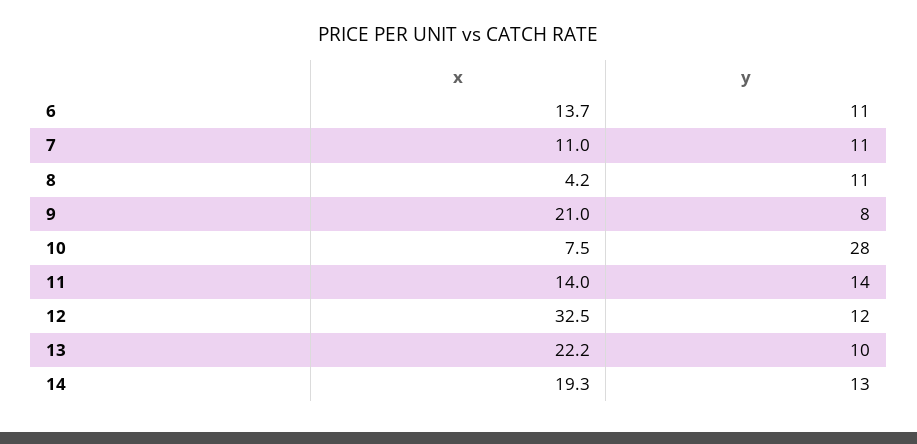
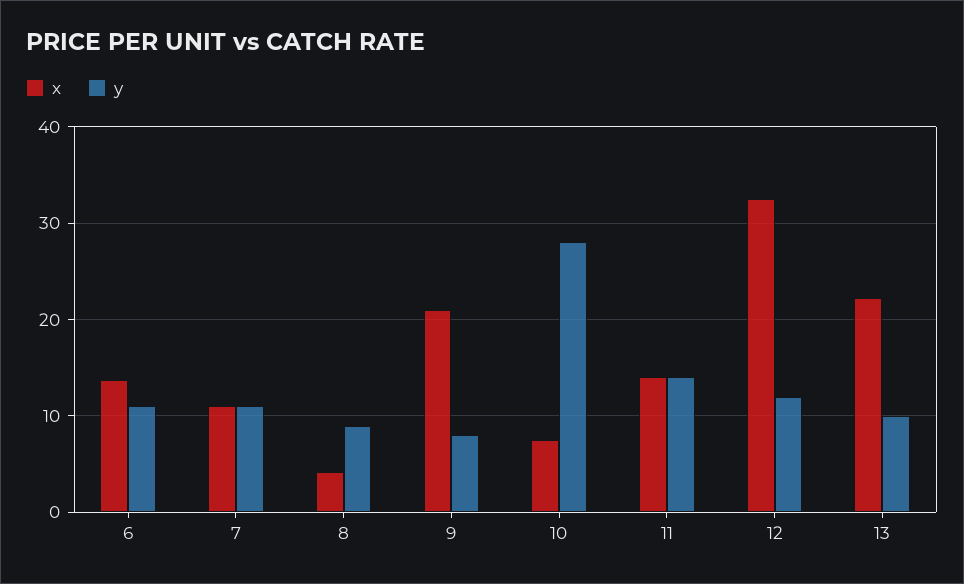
y, 8: 11 -> 9
x, 14: 19.3 -> none
y, 14: 13 -> none

